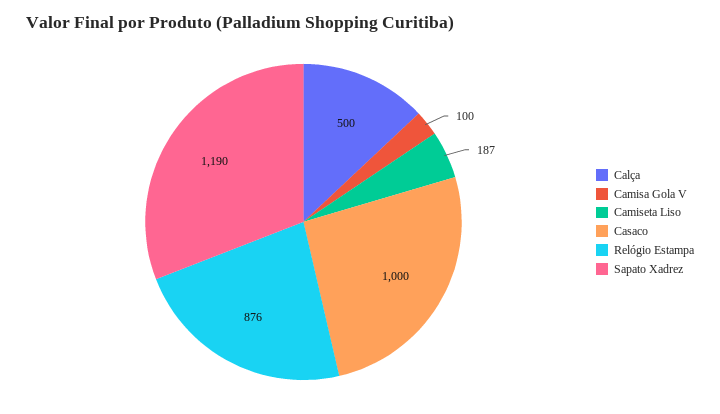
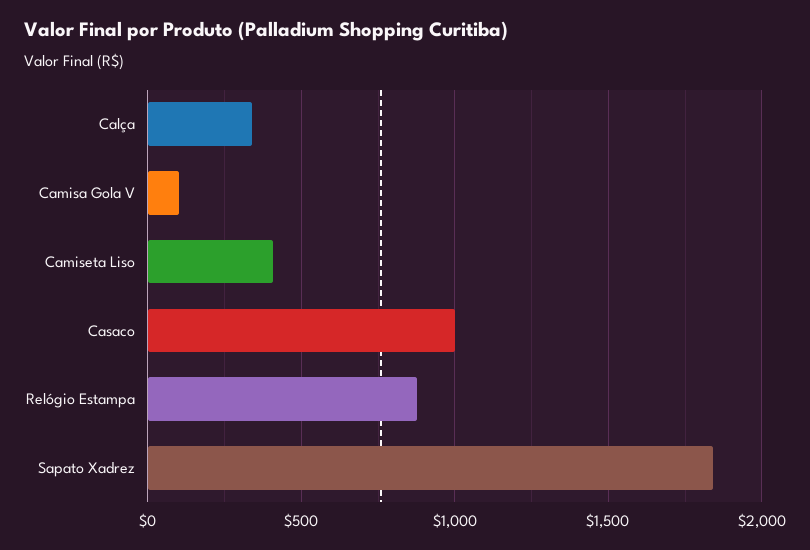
Calça: 500 -> 350
Camiseta Liso: 187 -> 400
Sapato Xadrez: 1190 -> 1850

